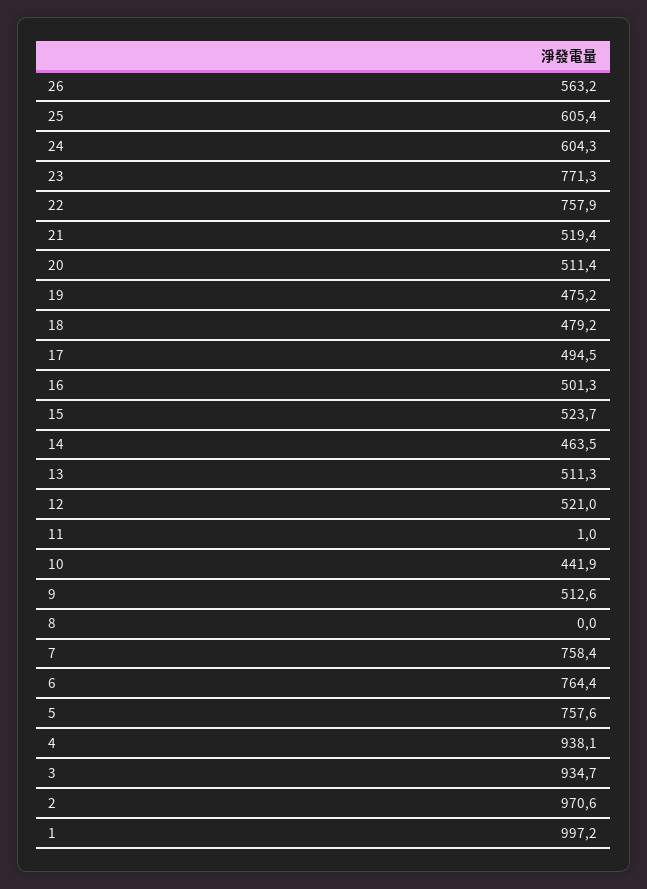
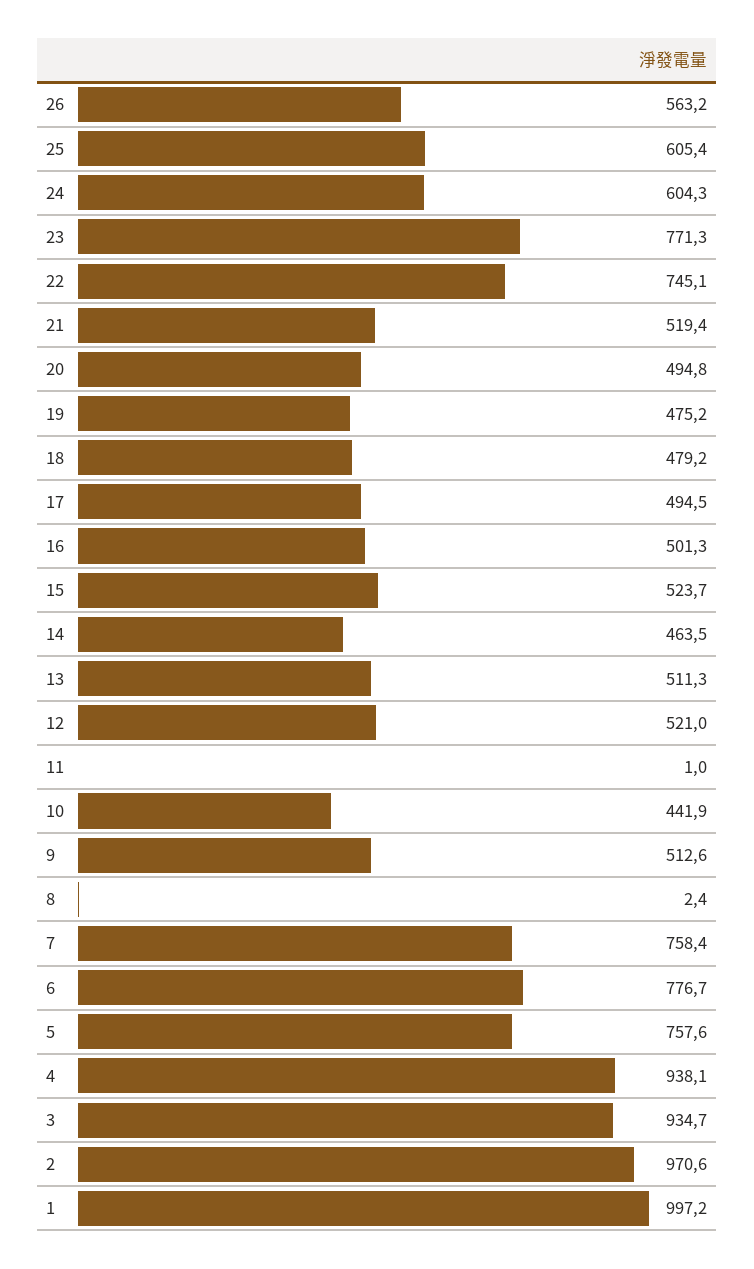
22: 757.9 -> 745.1
20: 511.4 -> 494.8
8: 0 -> 2.4
6: 764.4 -> 776.7

